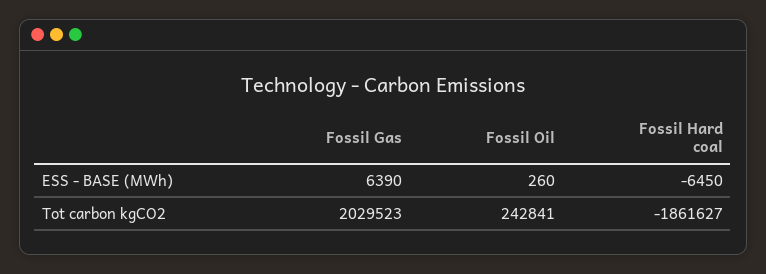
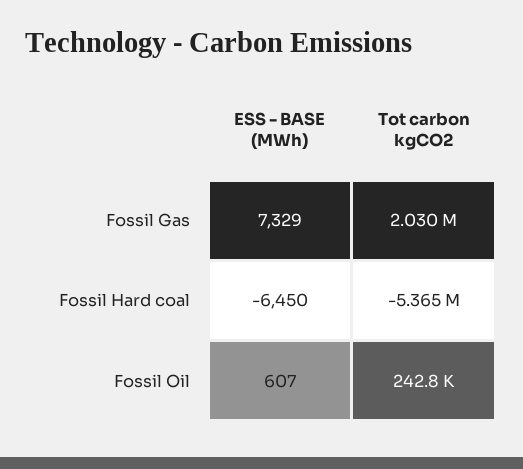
Fossil Gas, ESS - BASE (MWh): 6390 -> 7329
Fossil Oil, ESS - BASE (MWh): 260 -> 607
Fossil Hard coal, Tot carbon kgCO2: -1861627 -> -5365000

